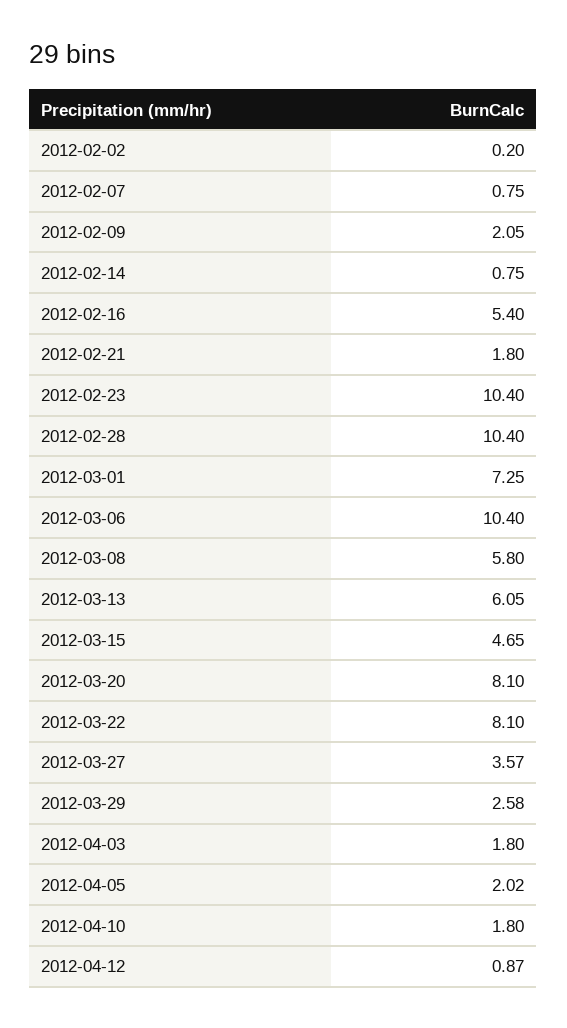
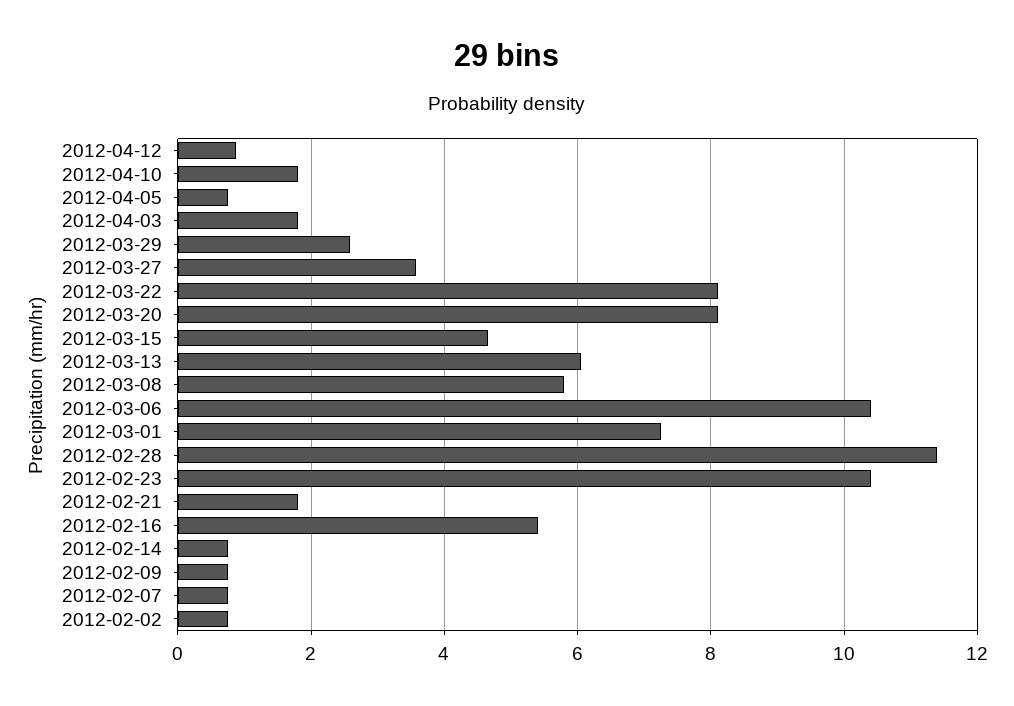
2012-02-02: 0.2 -> 0.8
2012-02-09: 2.05 -> 0.8
2012-02-28: 10.4 -> 11.4
2012-04-05: 2.02 -> 0.8

